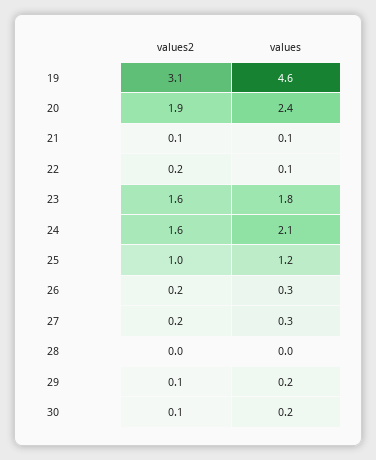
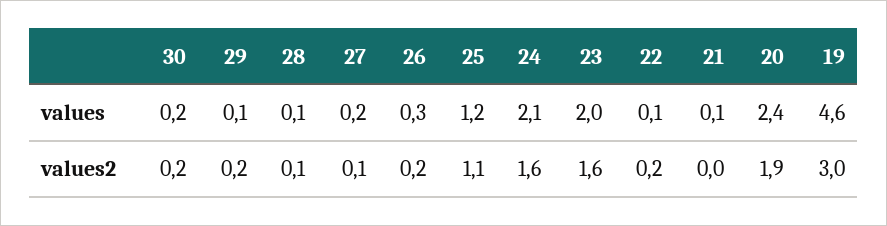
values2, 19: 3.1 -> 3
values2, 21: 0.1 -> 0
values, 23: 1.8 -> 2
values2, 25: 1 -> 1.1
values2, 27: 0.2 -> 0.1
values, 27: 0.3 -> 0.2
values2, 28: 0 -> 0.1
values, 28: 0 -> 0.1
values2, 29: 0.1 -> 0.2
values, 29: 0.2 -> 0.1
values2, 30: 0.1 -> 0.2

